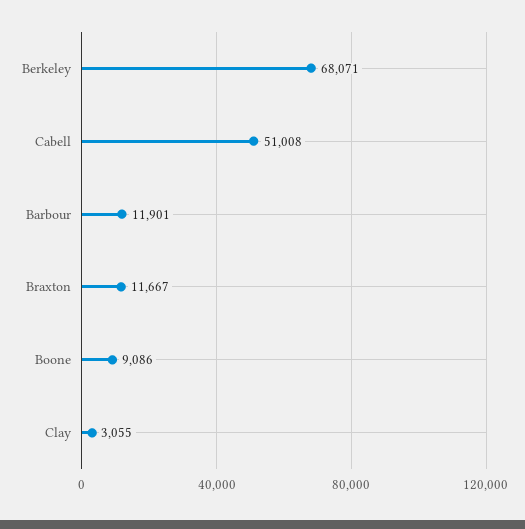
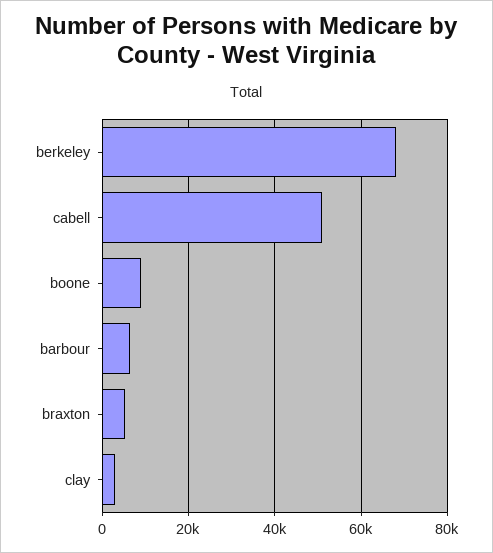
Barbour: 11901 -> 6000
Braxton: 11667 -> 6000

